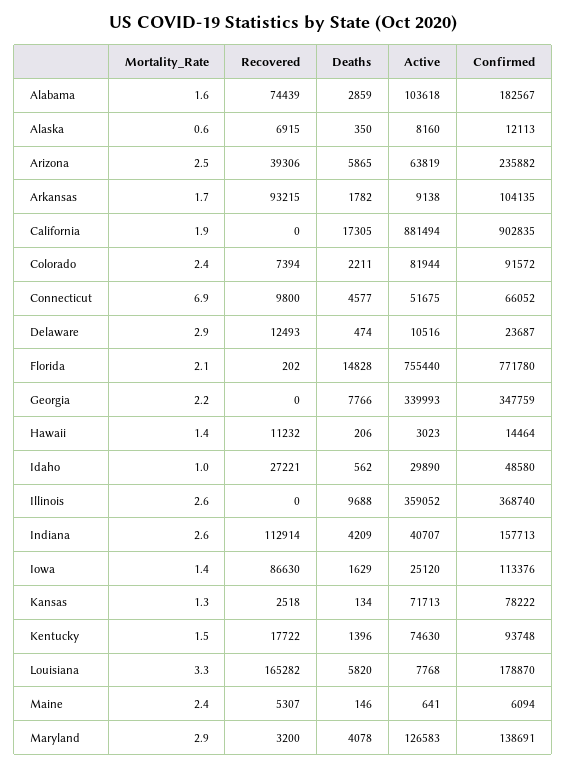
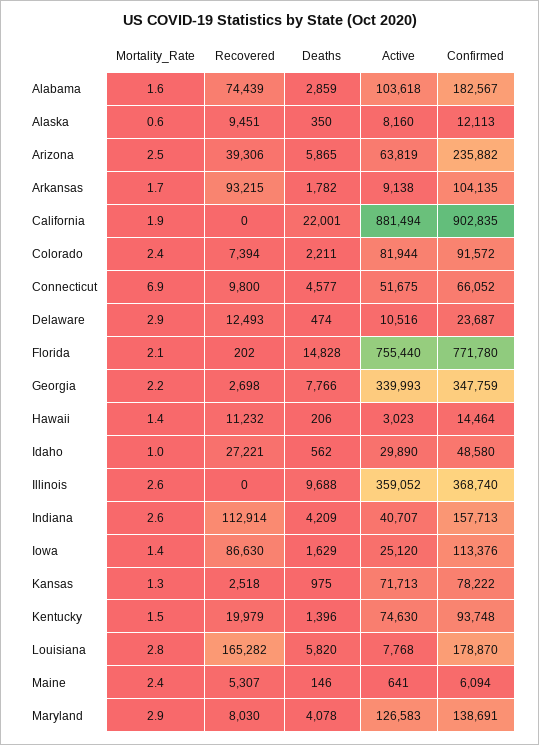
Recovered, Alaska: 6915 -> 9451
Deaths, California: 17305 -> 22001
Recovered, Georgia: 0 -> 2698
Deaths, Kansas: 134 -> 975
Recovered, Kentucky: 17722 -> 19979
Mortality_Rate, Louisiana: 3.3 -> 2.8
Recovered, Maryland: 3200 -> 8030

